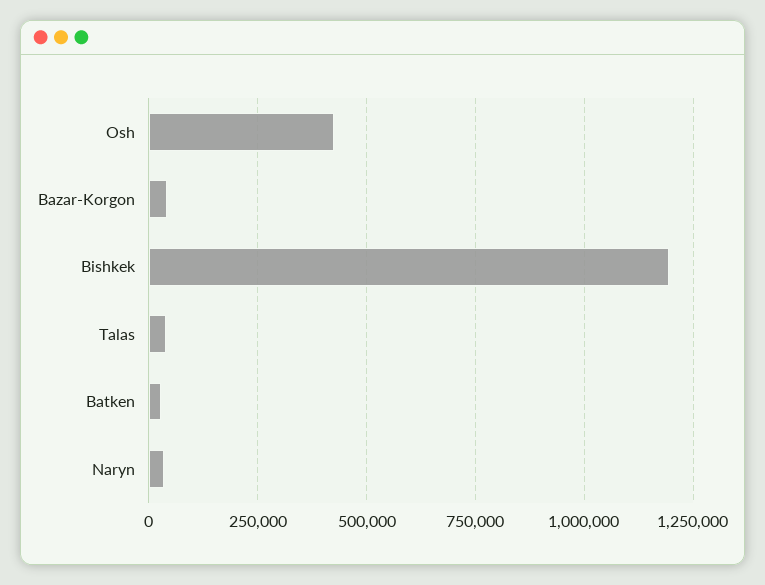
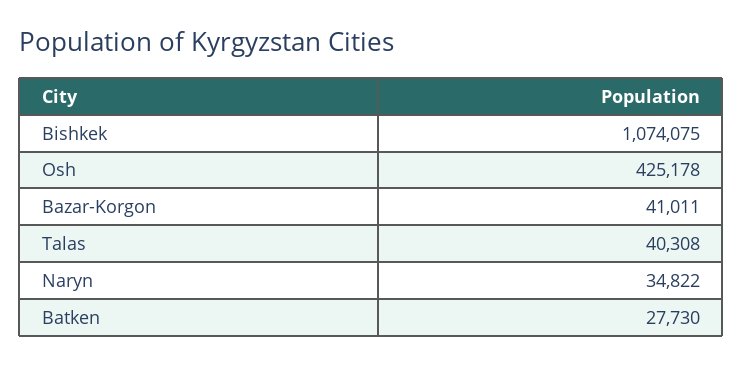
Bishkek: 1200000 -> 1074075

